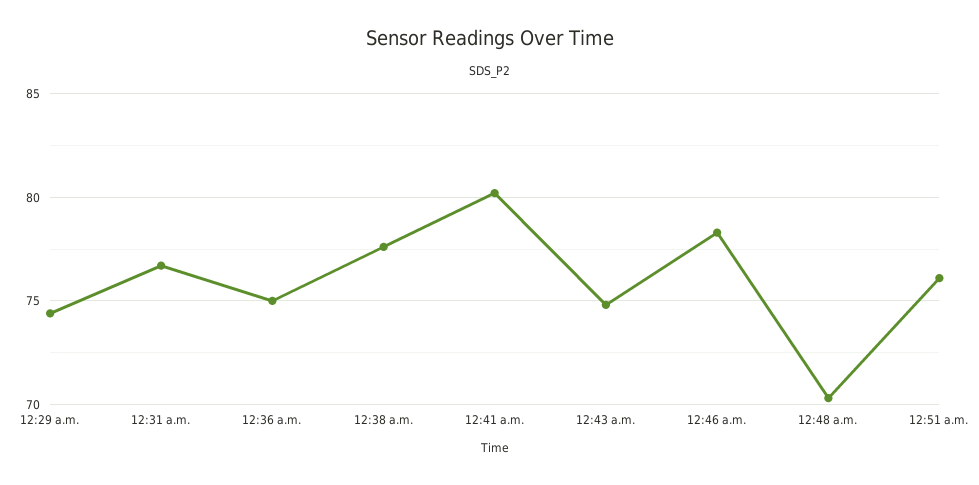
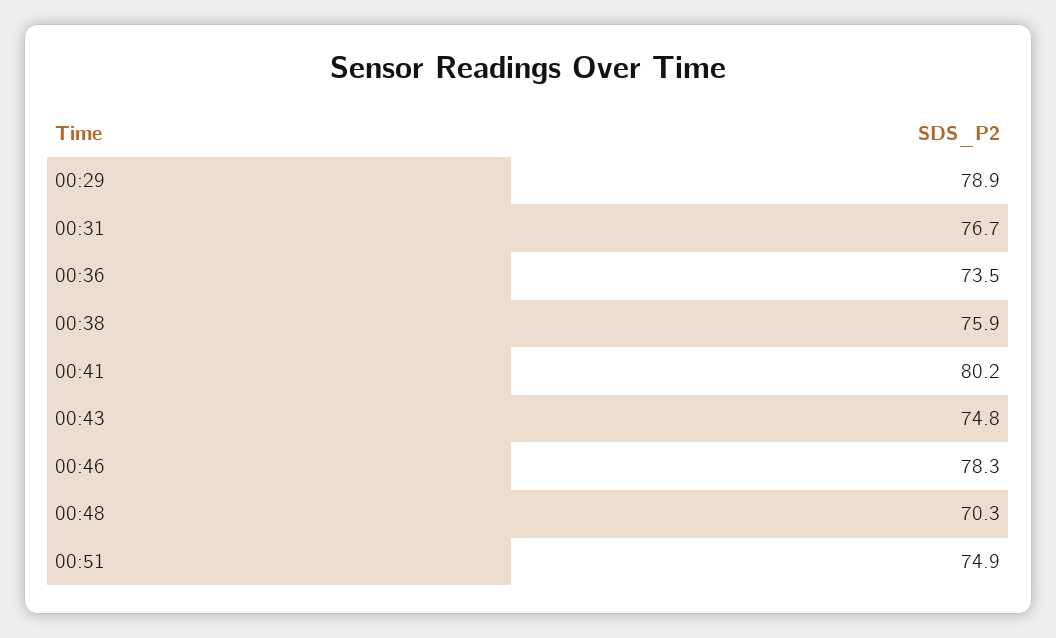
12:29 a.m.: 74.5 -> 78.9
12:36 a.m.: 75 -> 73.5
12:38 a.m.: 77.5 -> 75.9
12:51 a.m.: 76 -> 74.9

